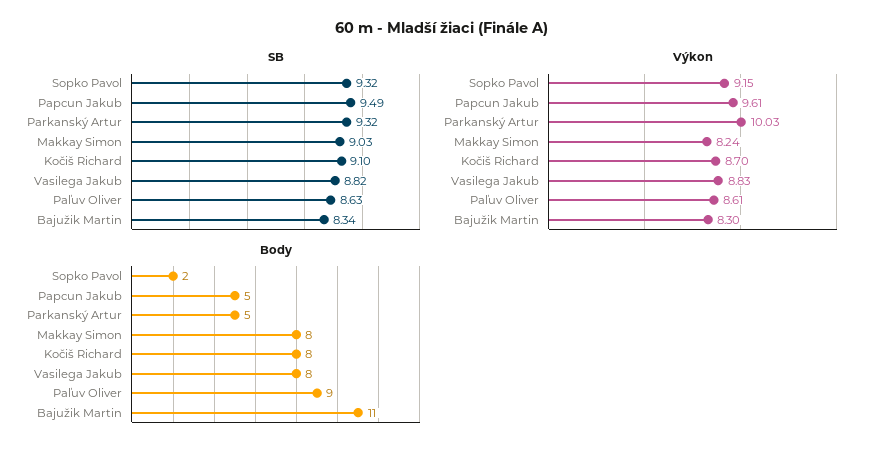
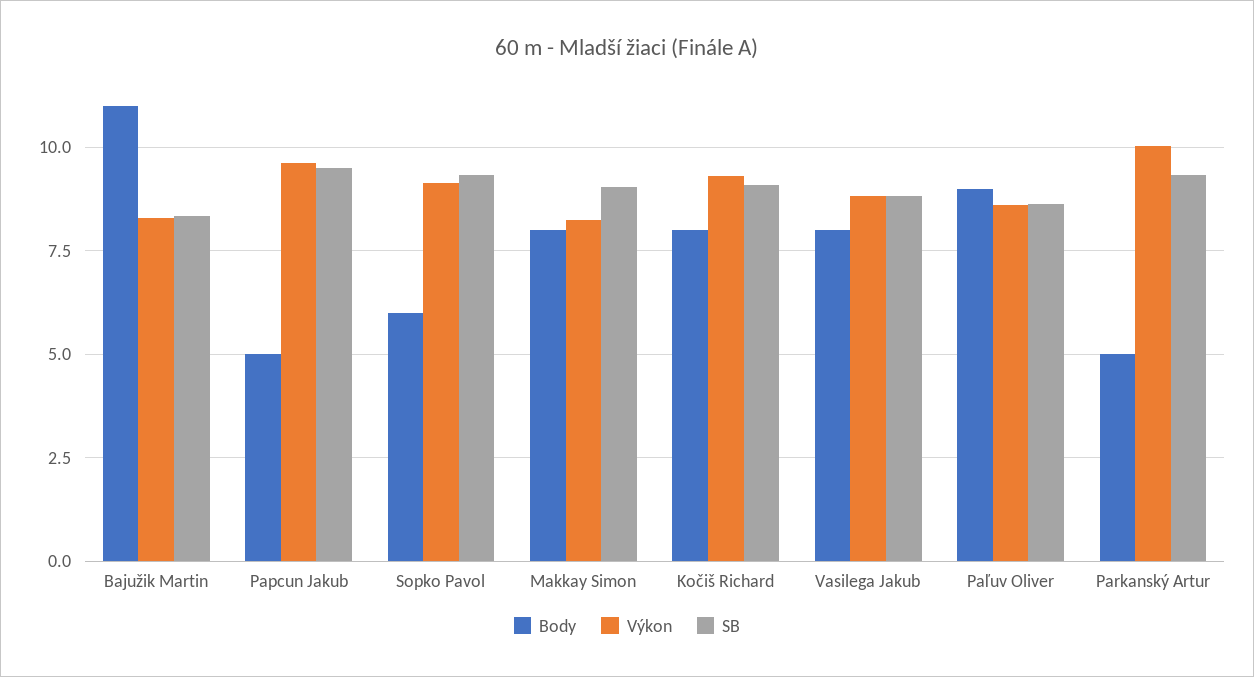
Výkon, Kočiš Richard: 8.7 -> 9.25
Body, Sopko Pavol: 2 -> 6

